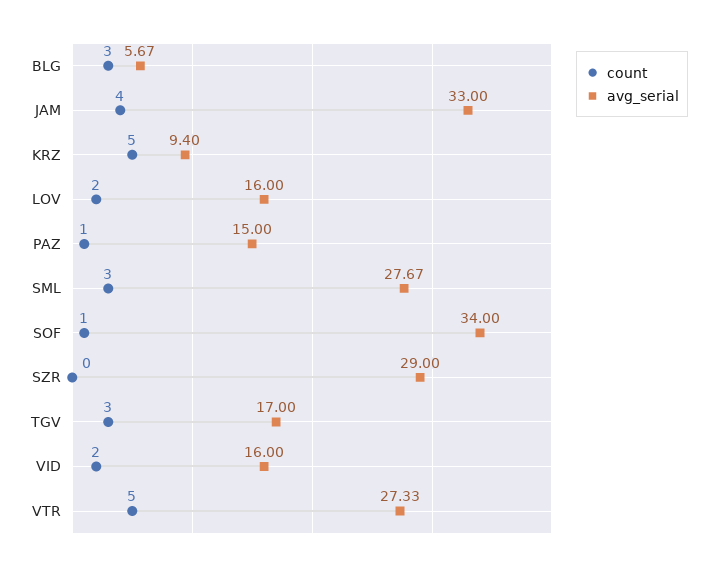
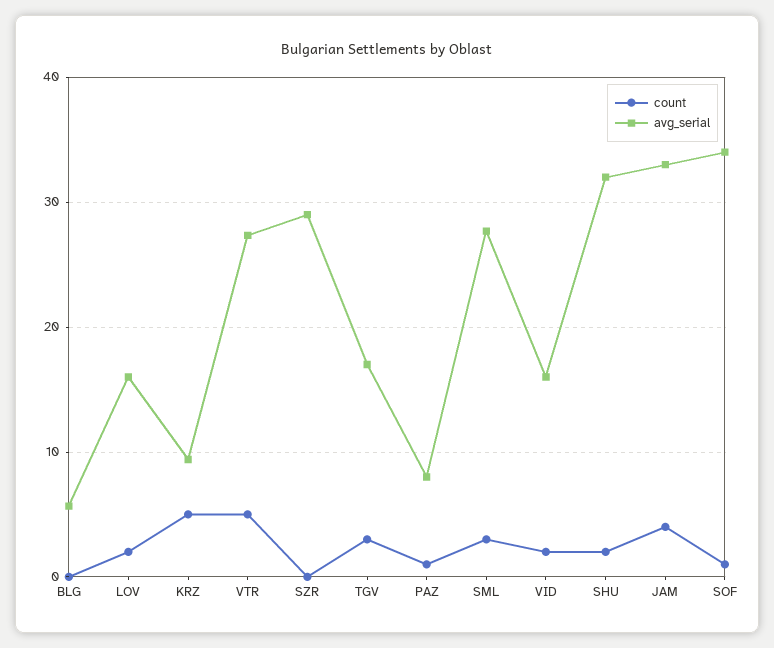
count, BLG: 3 -> 0
avg_serial, PAZ: 15 -> 8
count, SHU: none -> 2
avg_serial, SHU: none -> 32

